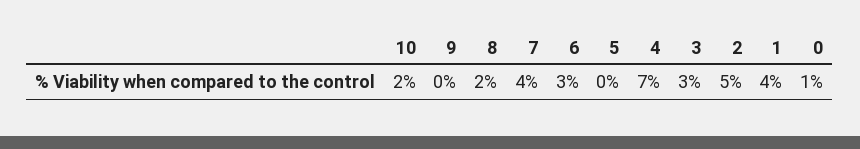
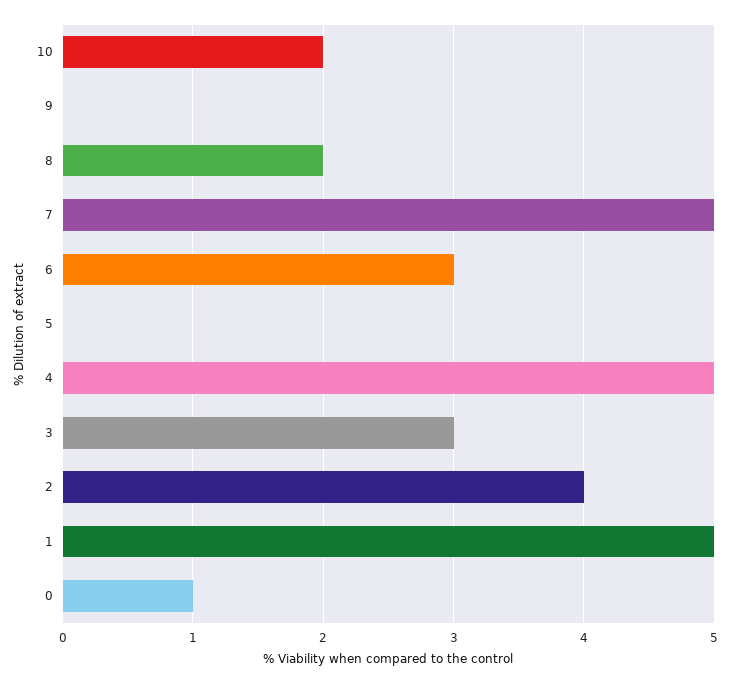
7: 4 -> 5
4: 7 -> 5
2: 5 -> 4
1: 4 -> 5

